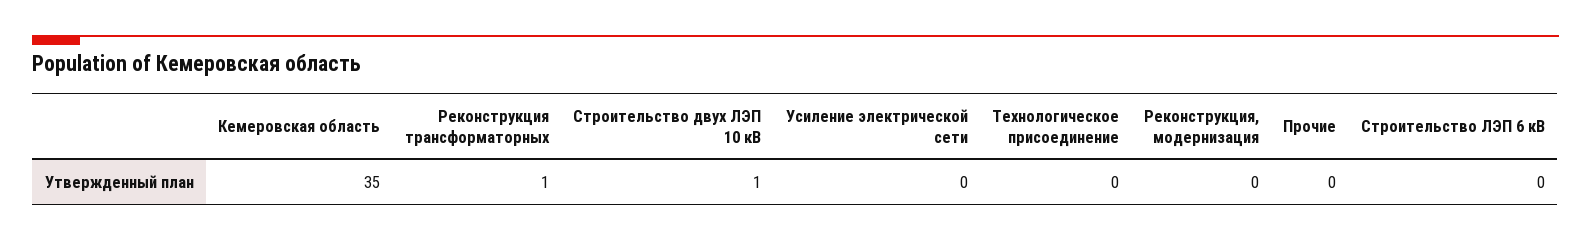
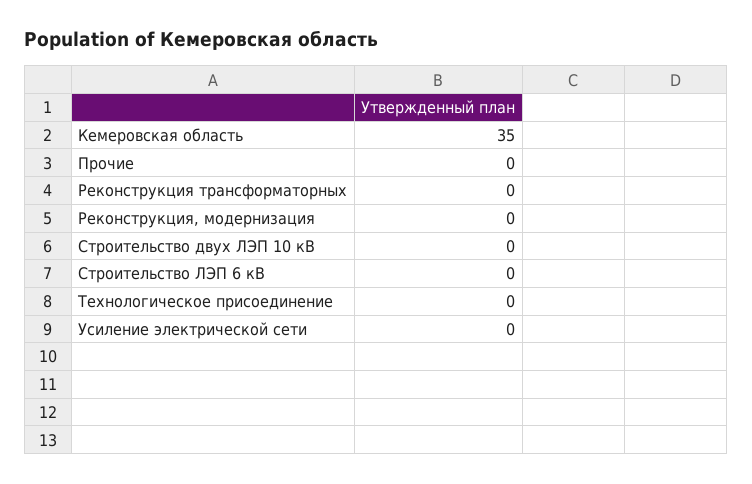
Реконструкция трансформаторных: 1 -> 0
Строительство двух ЛЭП 10 кВ: 1 -> 0

